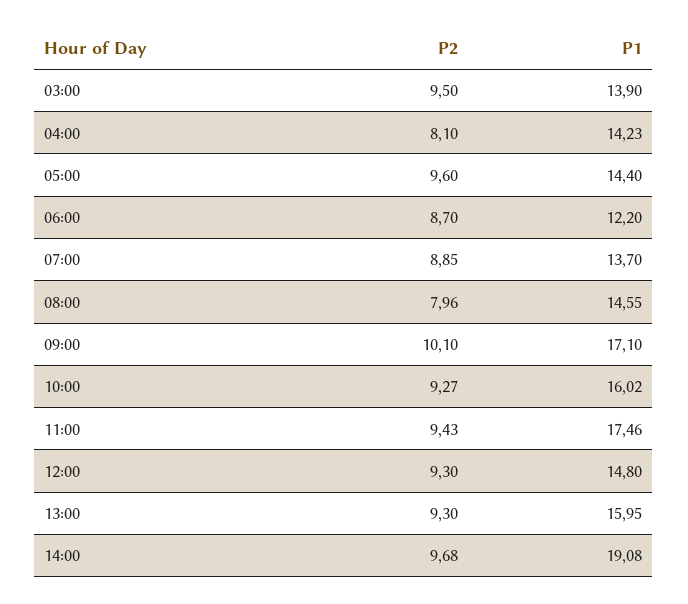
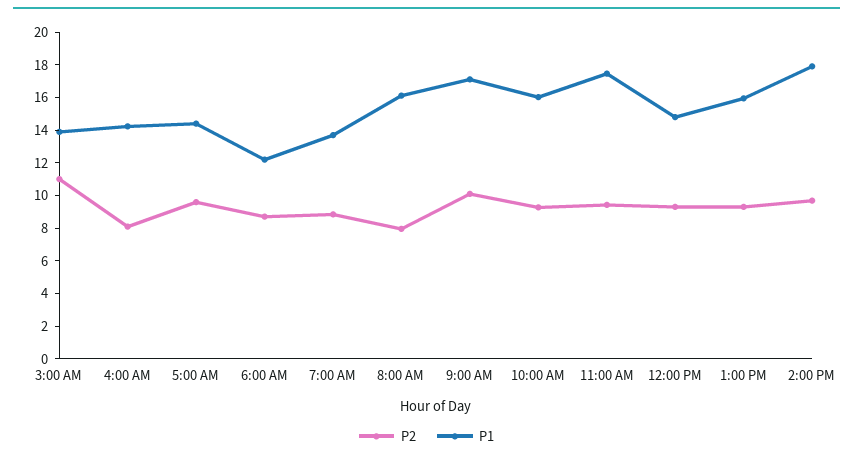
P2, 03:00: 9.5 -> 11
P1, 08:00: 14.55 -> 16
P1, 14:00: 19.08 -> 18

